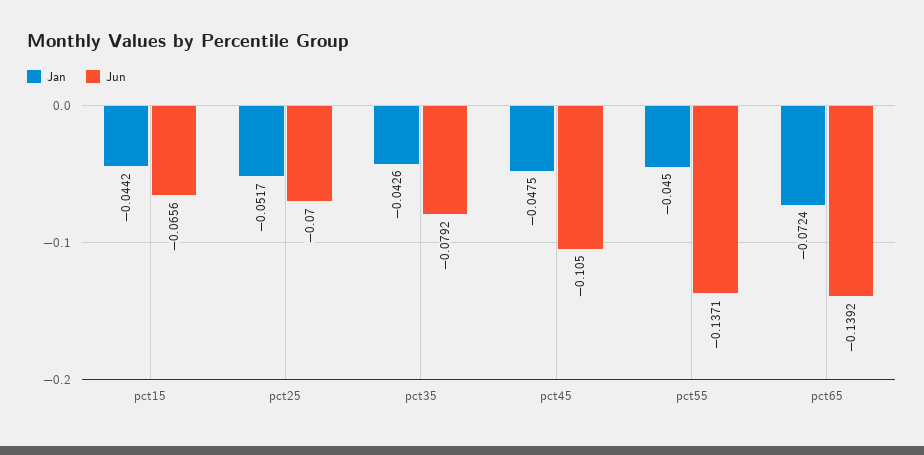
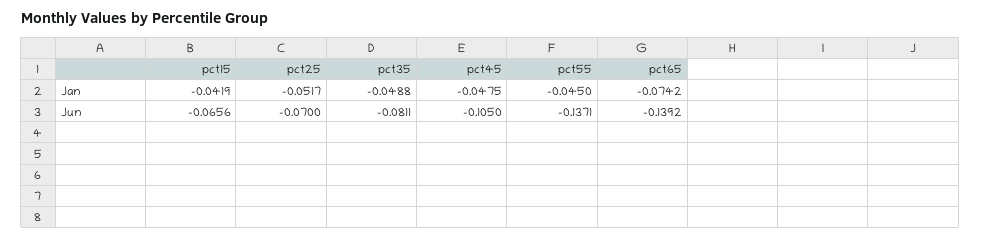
Jan, pct15: -0.0442 -> -0.0419
Jan, pct35: -0.0426 -> -0.0488
Jun, pct35: -0.0792 -> -0.0811
Jan, pct65: -0.0724 -> -0.0742

